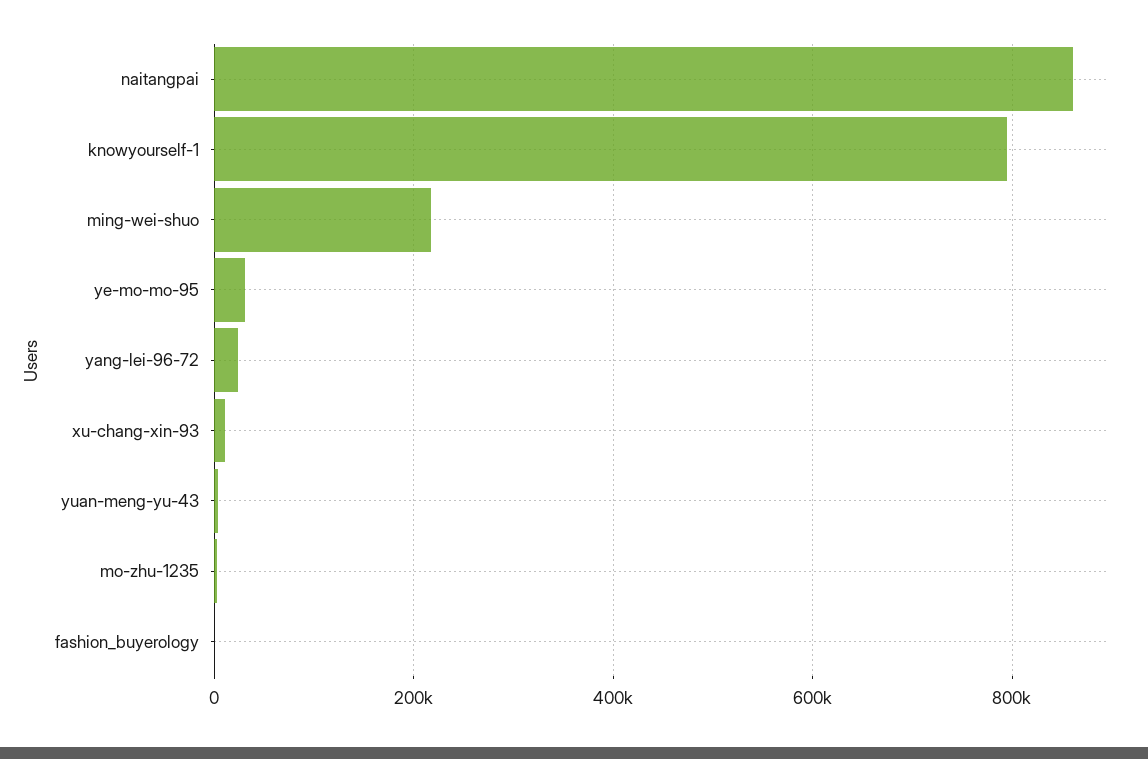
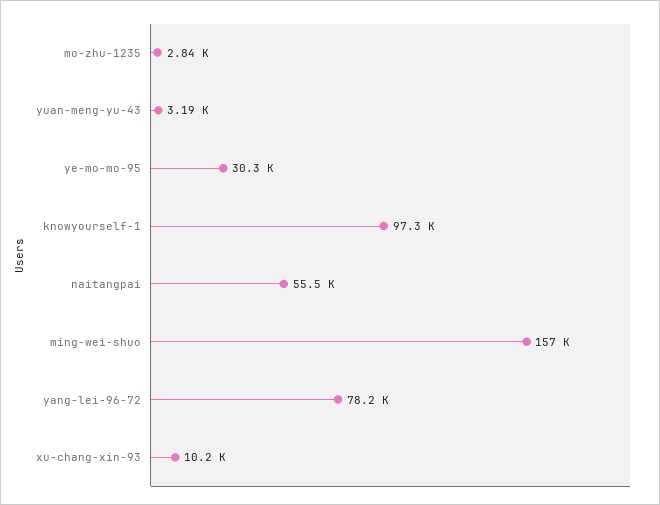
naitangpai: 860000 -> 55500
knowyourself-1: 800000 -> 97300
ming-wei-shuo: 220000 -> 157000
yang-lei-96-72: 20000 -> 78200
fashion_buyerology: 0 -> none

